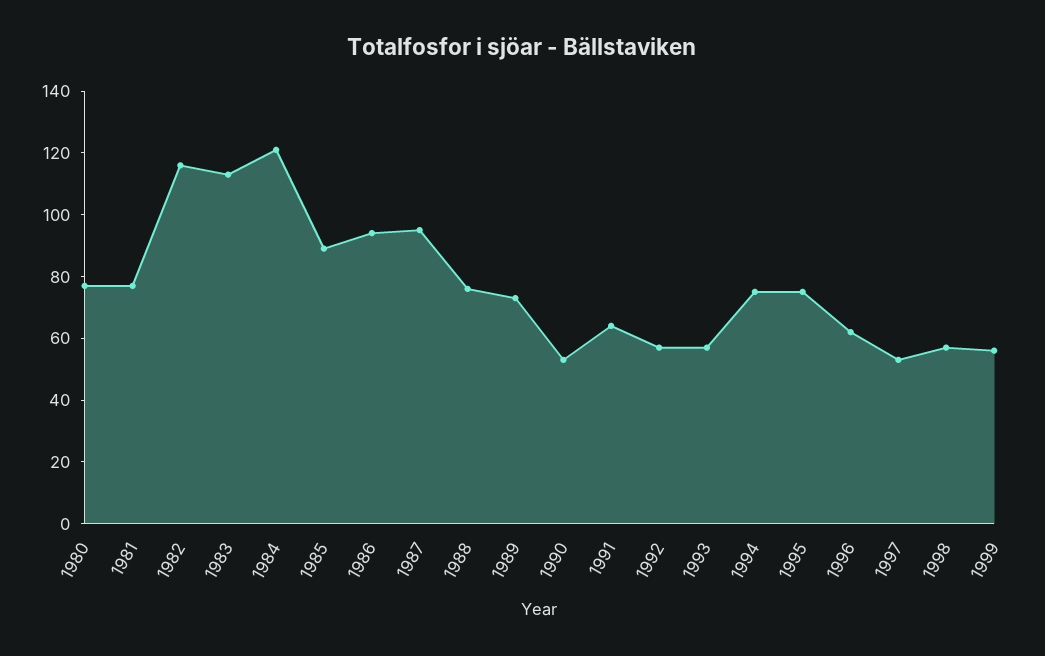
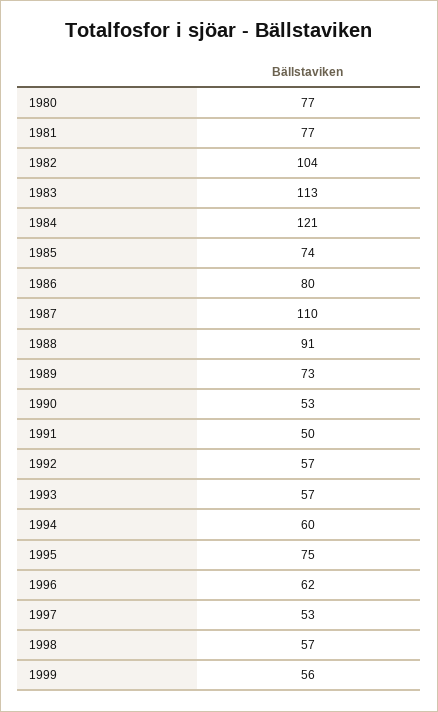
1982: 115 -> 104
1985: 90 -> 74
1986: 95 -> 80
1987: 95 -> 110
1988: 75 -> 91
1991: 65 -> 50
1994: 75 -> 60

